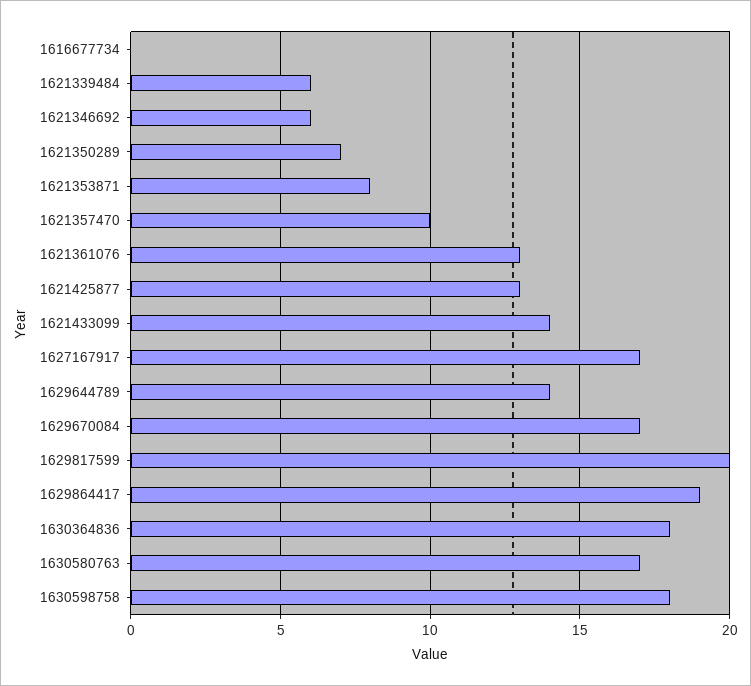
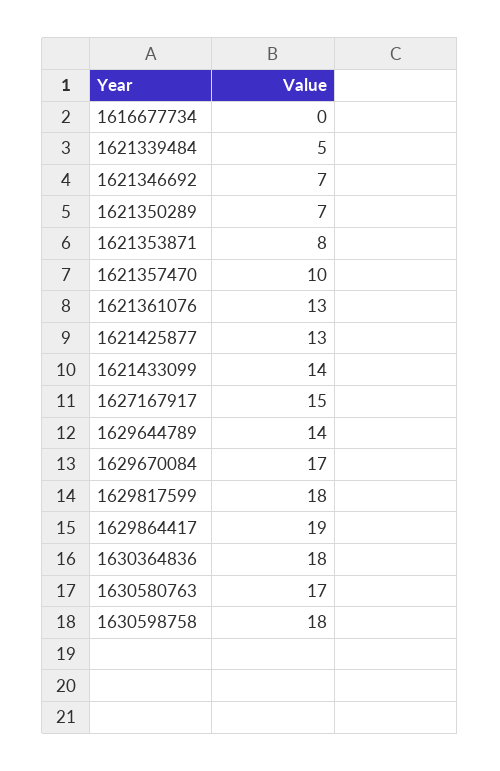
1621339484: 6 -> 5
1621346692: 6 -> 7
1627167917: 17 -> 15
1629817599: 20 -> 18

